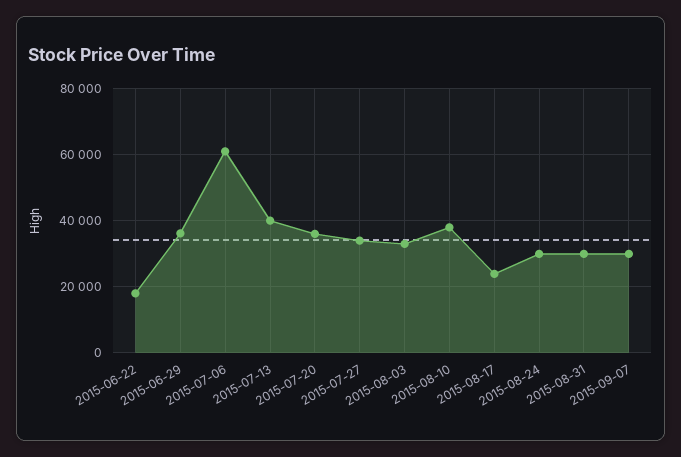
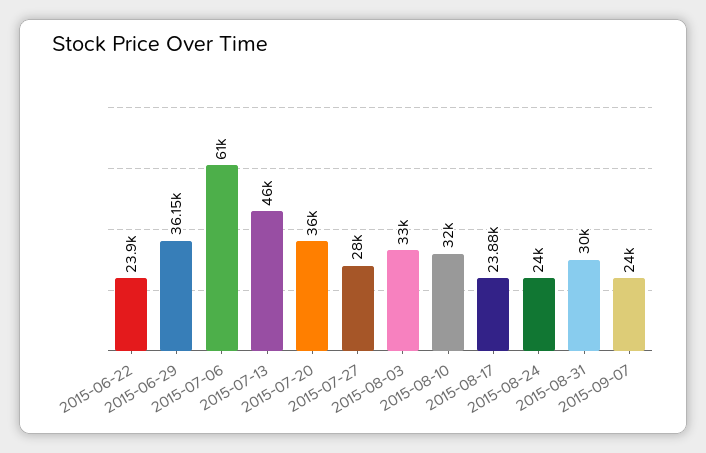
2015-06-22: 18000 -> 23900
2015-07-13: 40000 -> 46000
2015-07-27: 34000 -> 28000
2015-08-10: 38000 -> 32000
2015-08-24: 30000 -> 24000
2015-09-07: 30000 -> 24000

